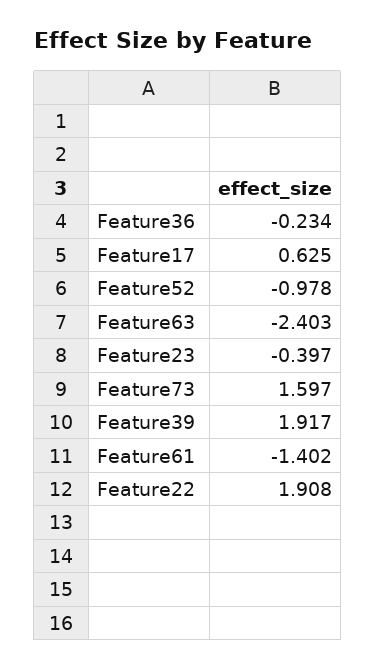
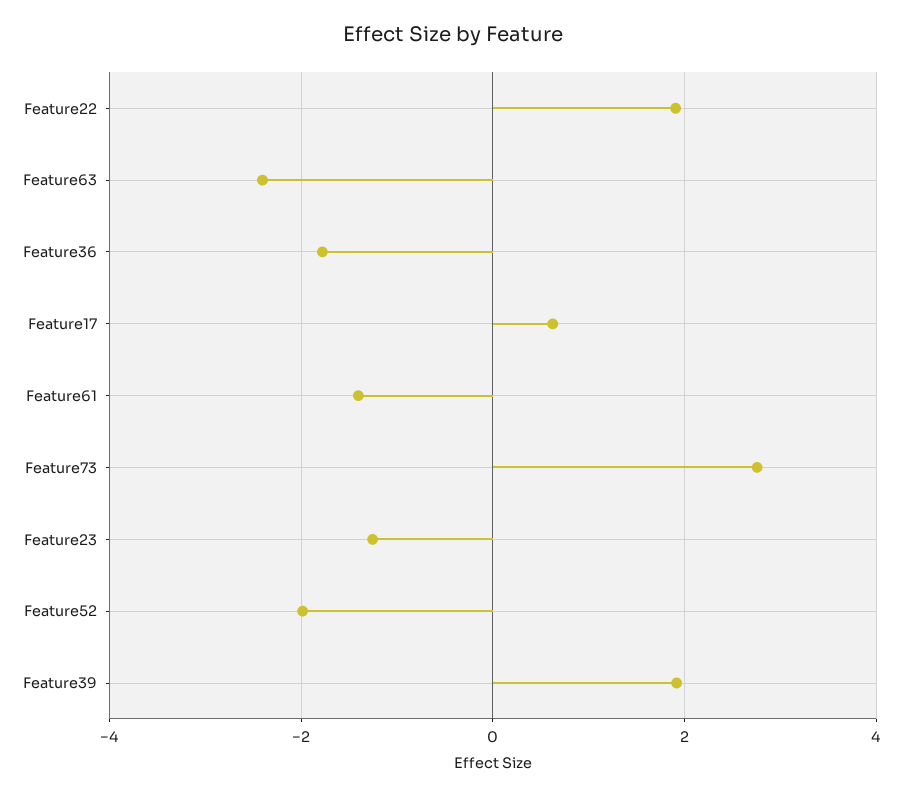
Feature36: -0.234 -> -1.8
Feature52: -0.978 -> -2
Feature23: -0.397 -> -1.2
Feature73: 1.597 -> 2.8

